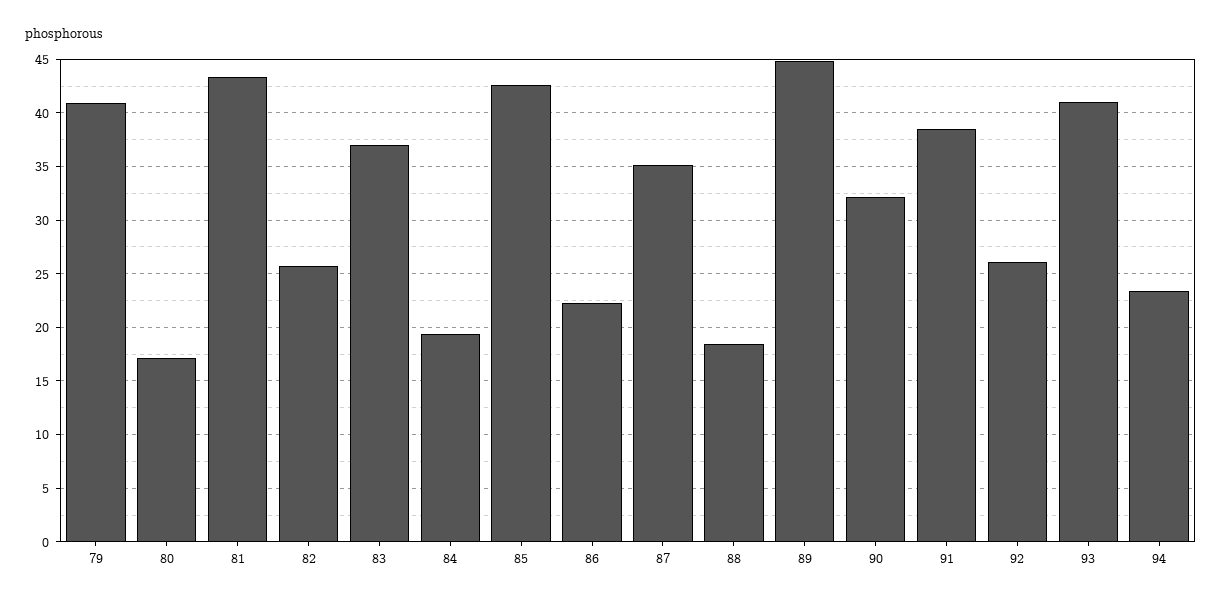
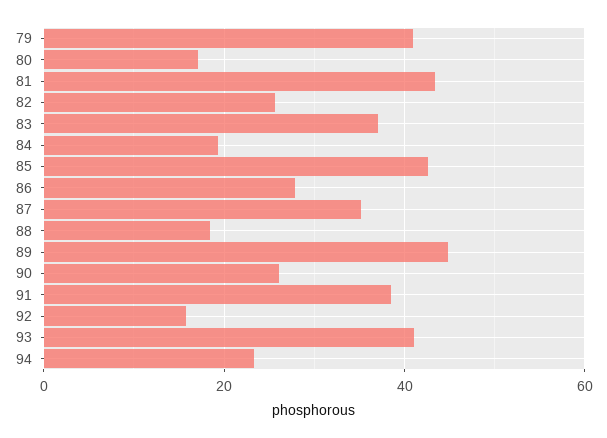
86: 22 -> 28
90: 32 -> 26
92: 26 -> 16

